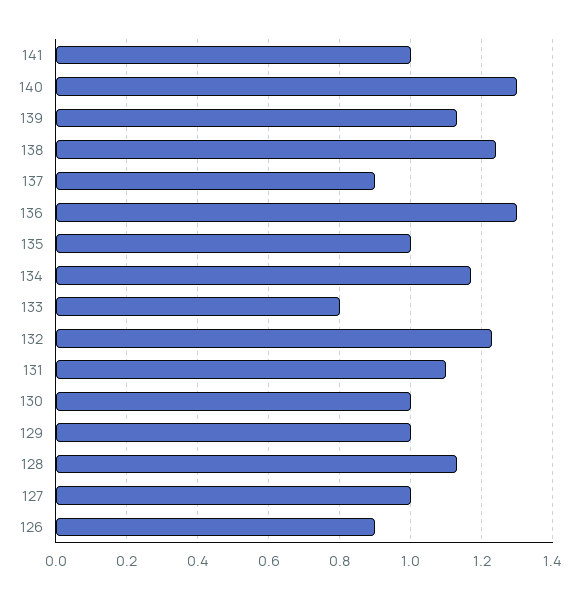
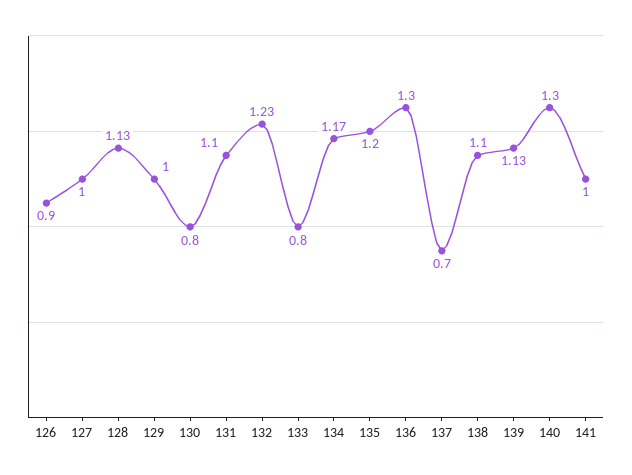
138: 1.25 -> 1.1
137: 0.9 -> 0.7
135: 1 -> 1.2
130: 1 -> 0.8

